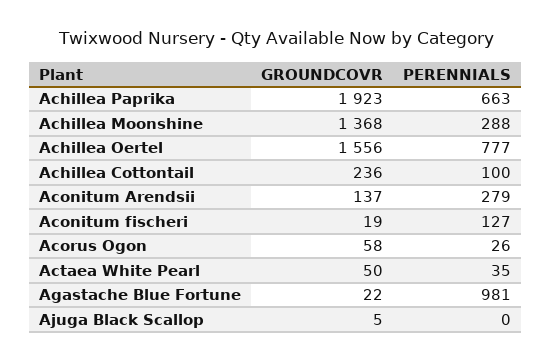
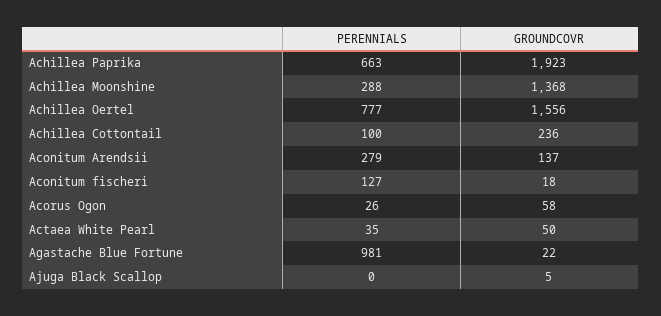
GROUNDCOVR, Aconitum fischeri: 19 -> 18

